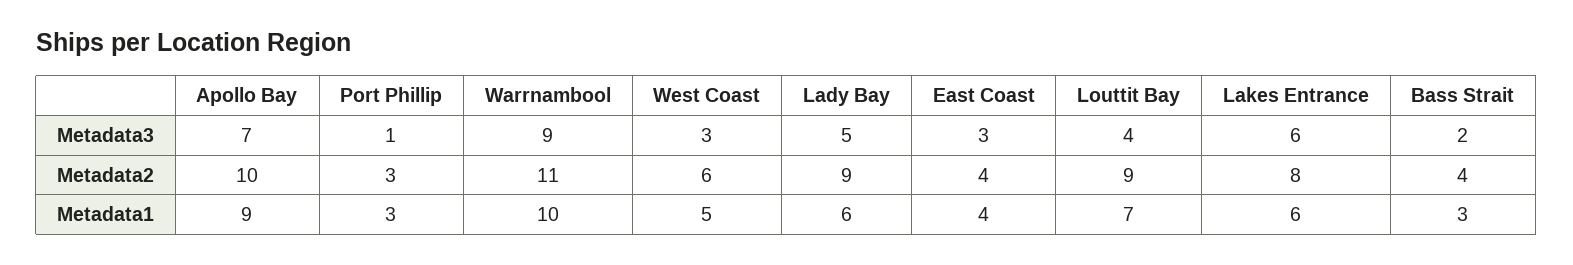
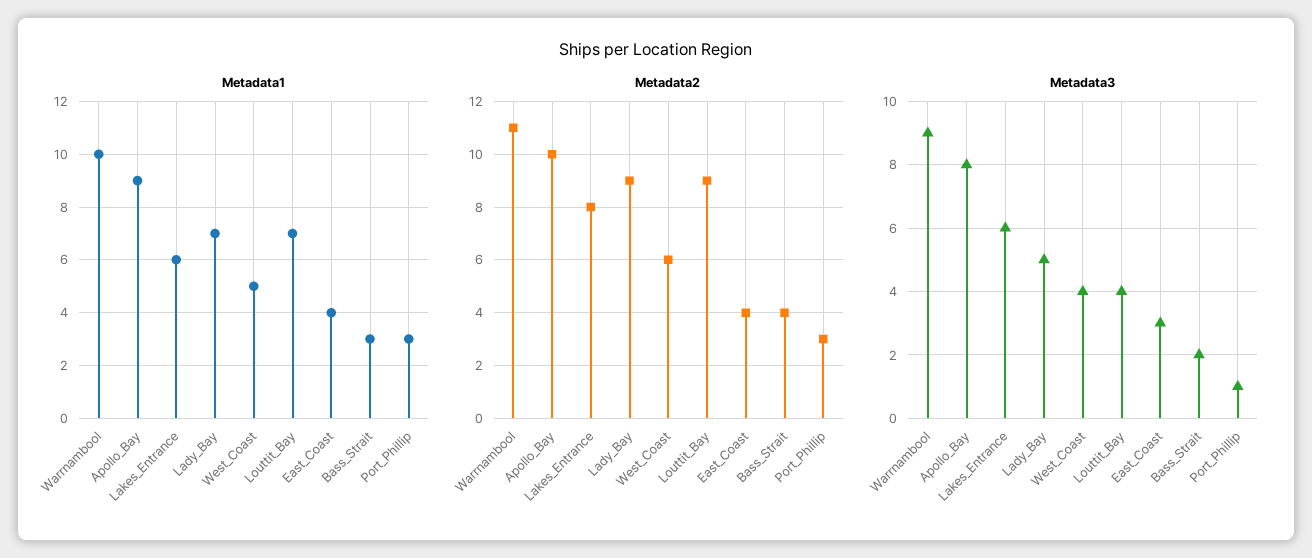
Metadata3, Apollo Bay: 7 -> 8
Metadata3, West Coast: 3 -> 4
Metadata1, Lady Bay: 6 -> 7

